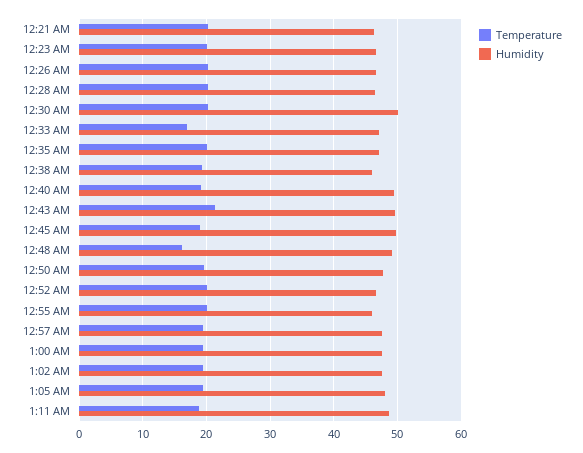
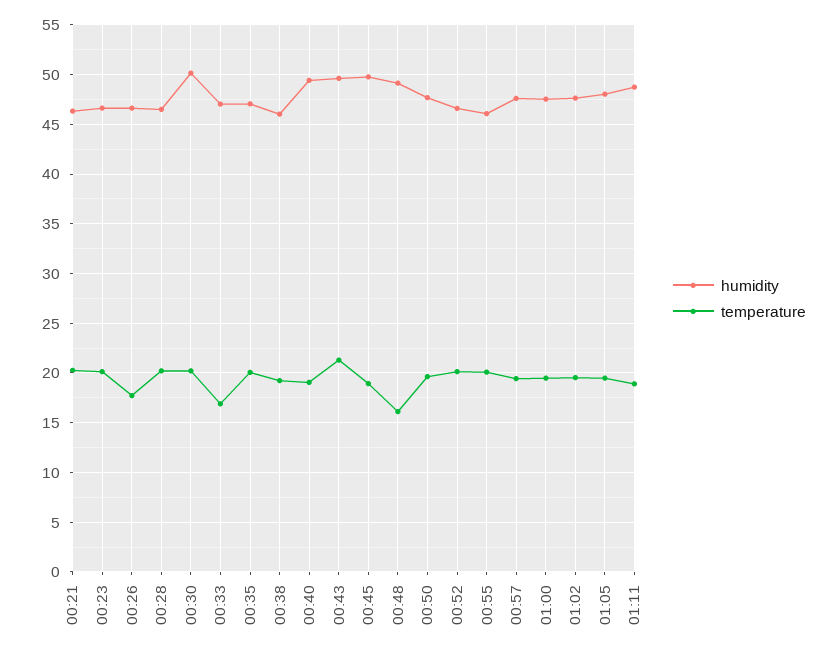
Temperature, 12:26 AM: 20 -> 18

